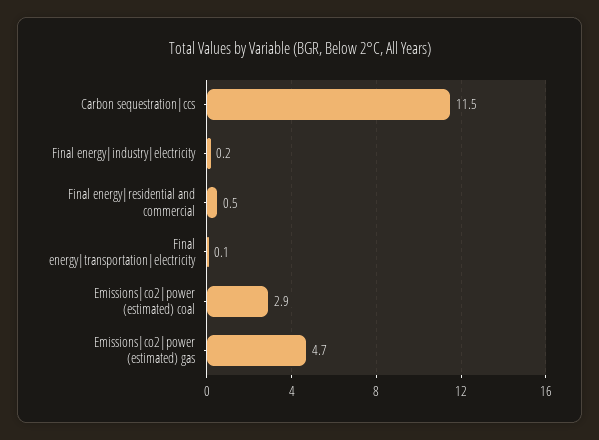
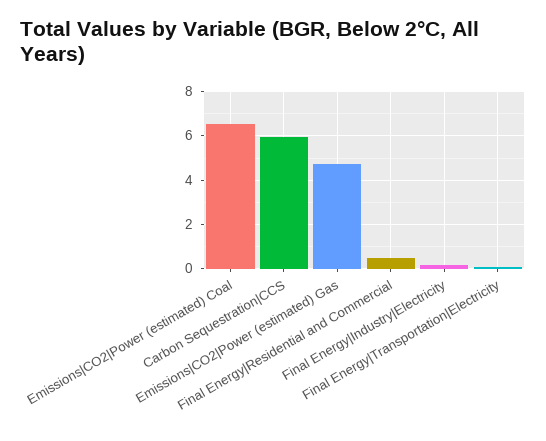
Carbon sequestration|ccs: 11.5 -> 6
Emissions|co2|power (estimated) coal: 2.9 -> 6.5

